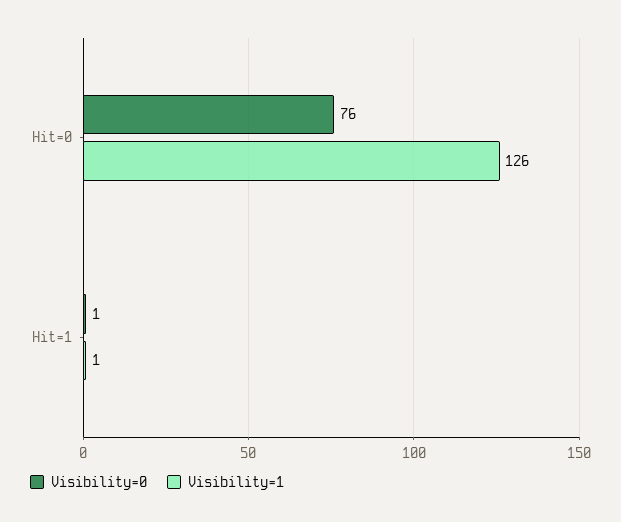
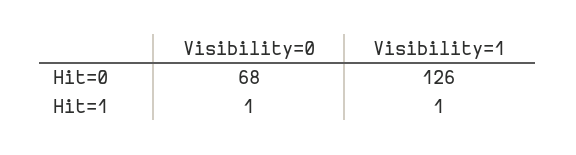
Visibility=0, Hit=0: 76 -> 68

